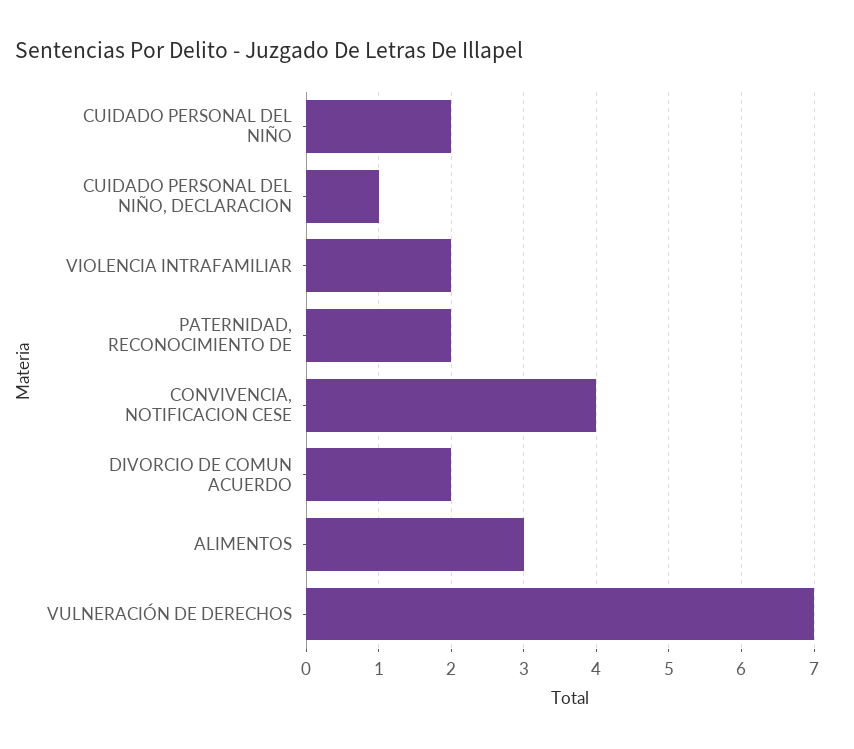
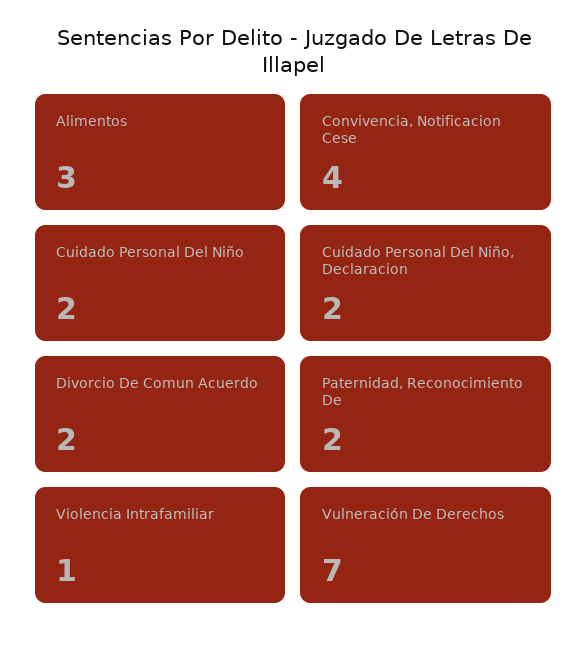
CUIDADO PERSONAL DEL NIÑO, DECLARACION: 1 -> 2
VIOLENCIA INTRAFAMILIAR: 2 -> 1

